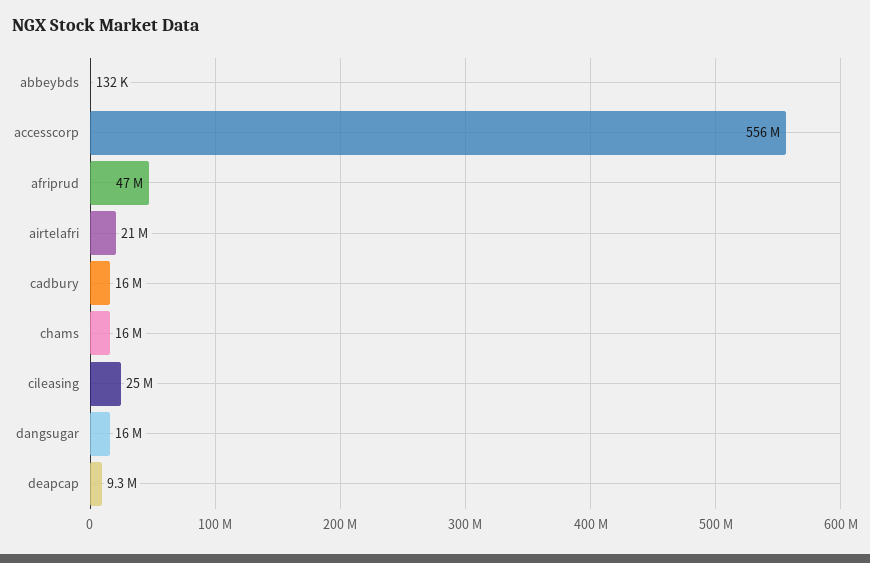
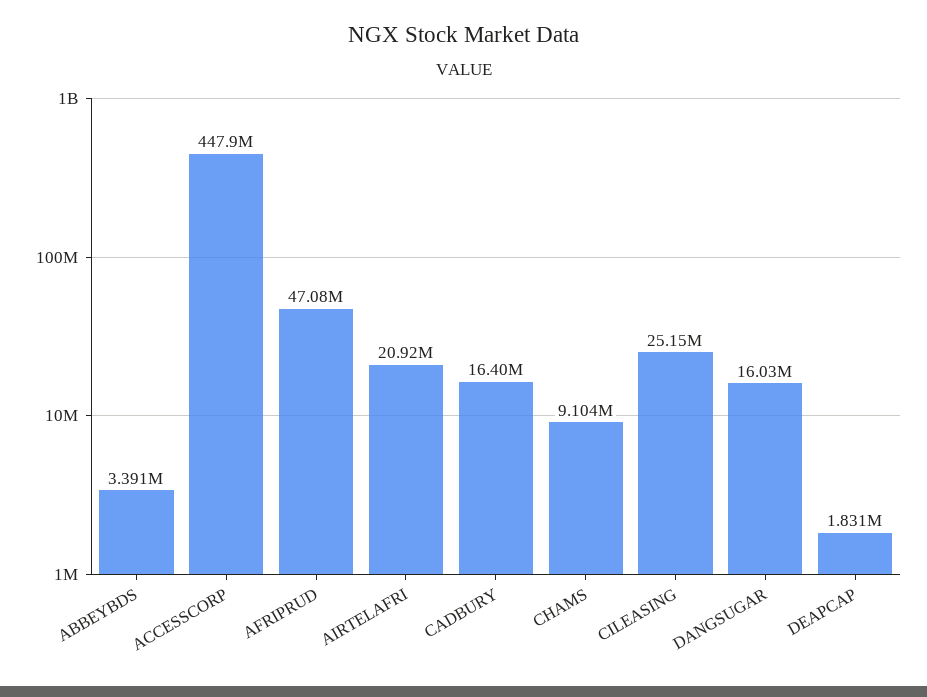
abbeybds: 132000 -> 3391000
accesscorp: 556000000 -> 447900000
chams: 16000000 -> 9104000
deapcap: 9300000 -> 1831000

